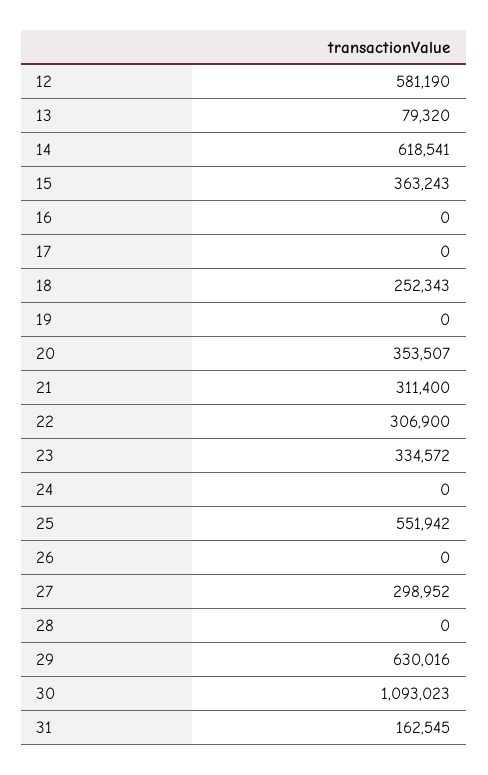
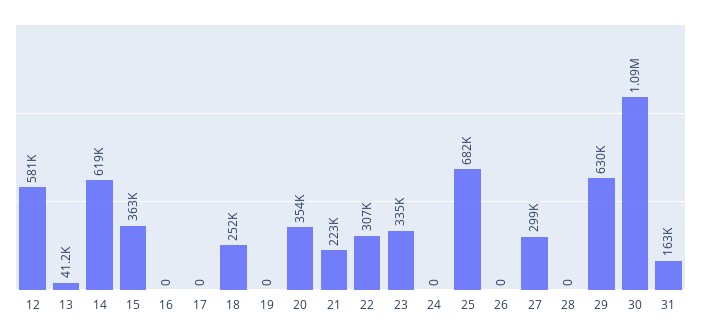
13: 79320 -> 41200
21: 311400 -> 223000
25: 551942 -> 682000

